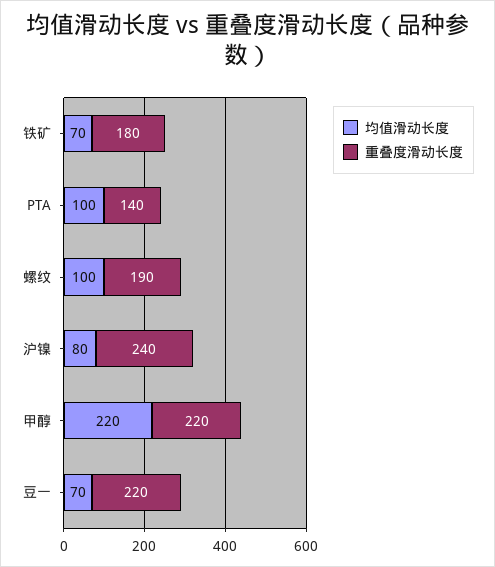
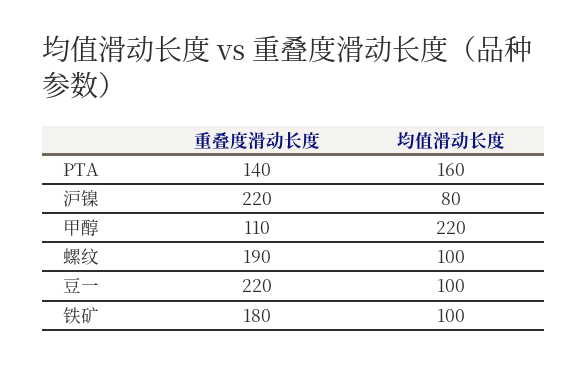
均值滑动长度, 铁矿: 70 -> 100
均值滑动长度, PTA: 100 -> 160
重叠度滑动长度, 沪镍: 240 -> 220
重叠度滑动长度, 甲醇: 220 -> 110
均值滑动长度, 豆一: 70 -> 100

